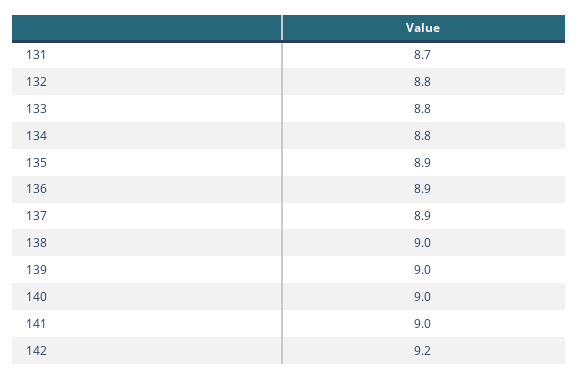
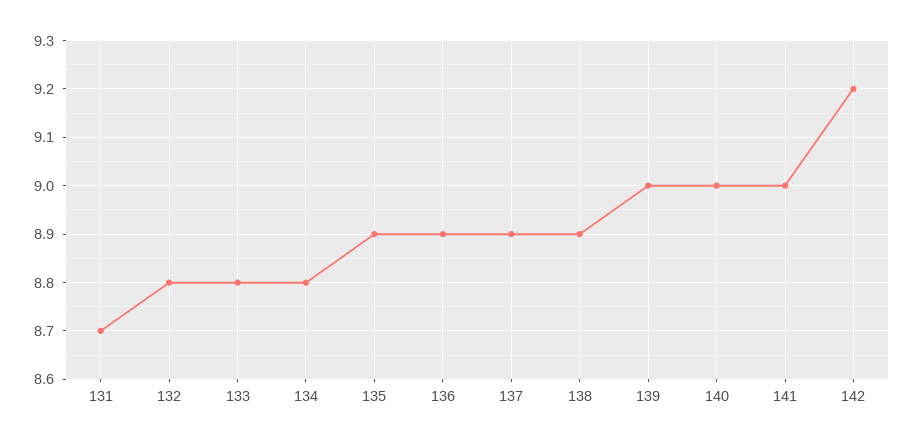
138: 9 -> 8.9

